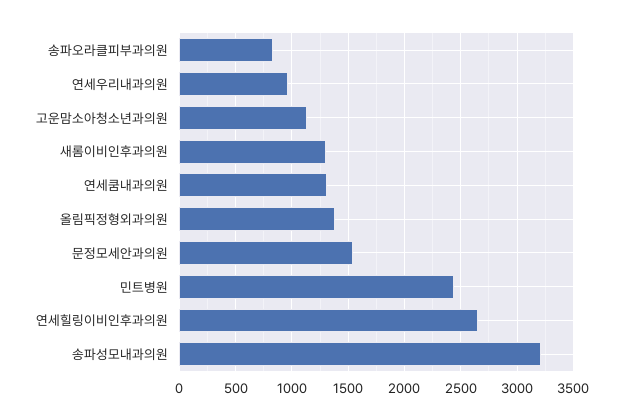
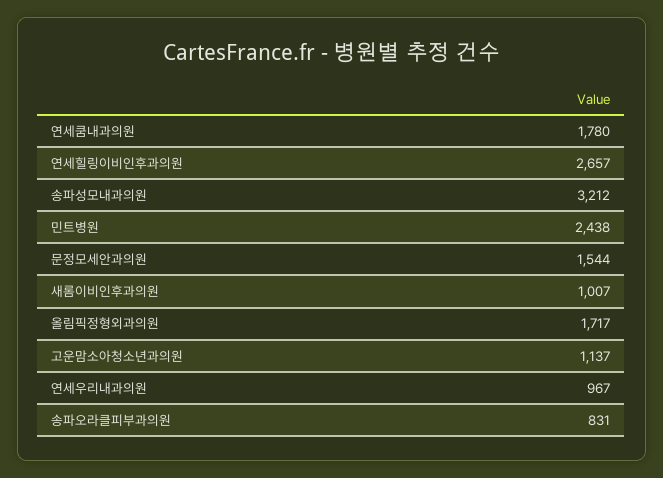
새롬이비인후과의원: 1300 -> 1007
연세쿰내과의원: 1300 -> 1780
올림픽정형외과의원: 1400 -> 1717

